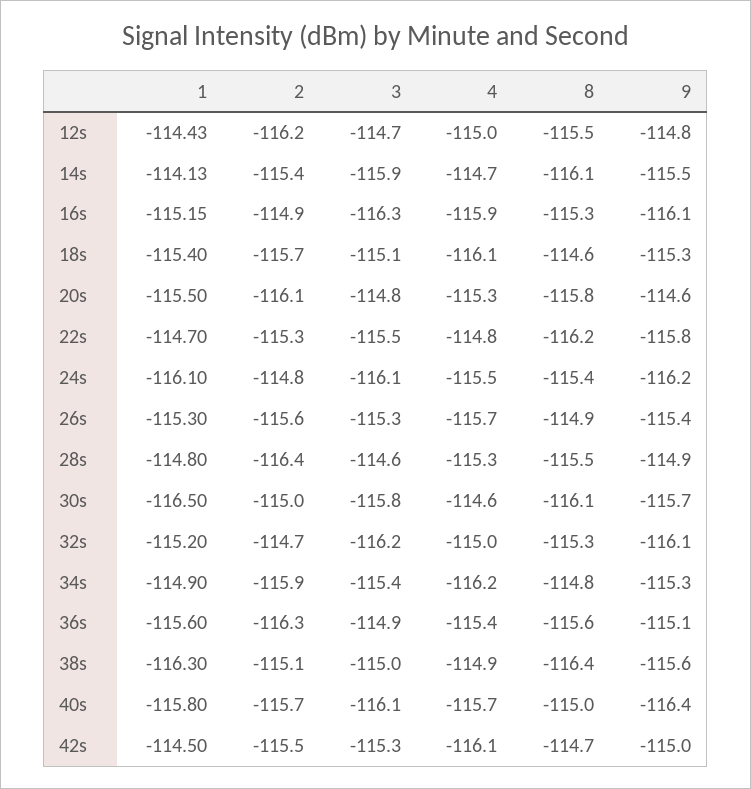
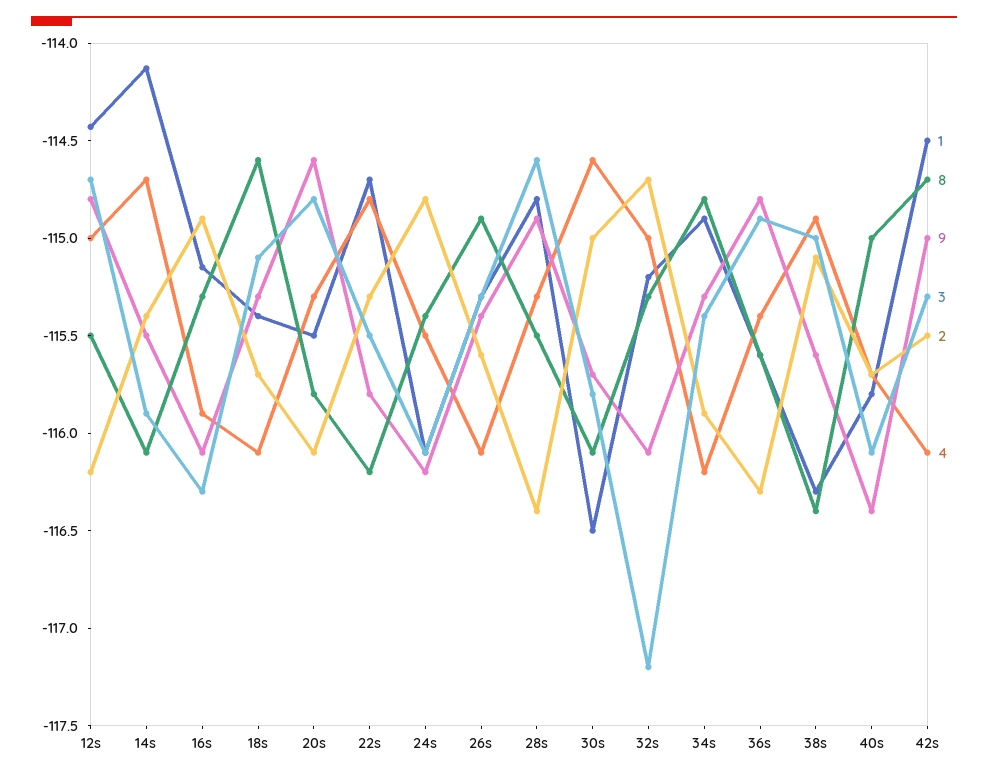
4, 26s: -115.7 -> -116.1
3, 32s: -116.2 -> -117.2
9, 36s: -115.1 -> -114.8

